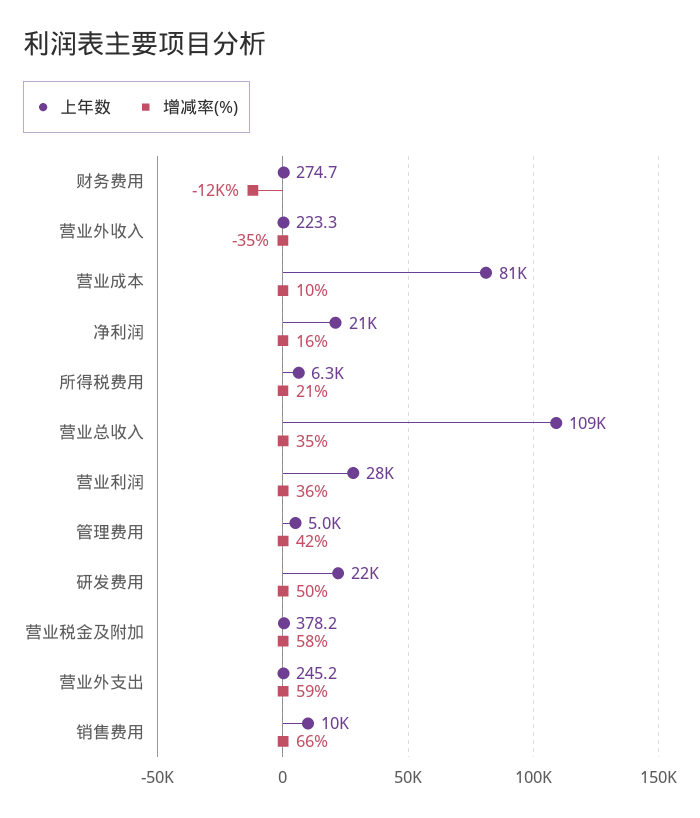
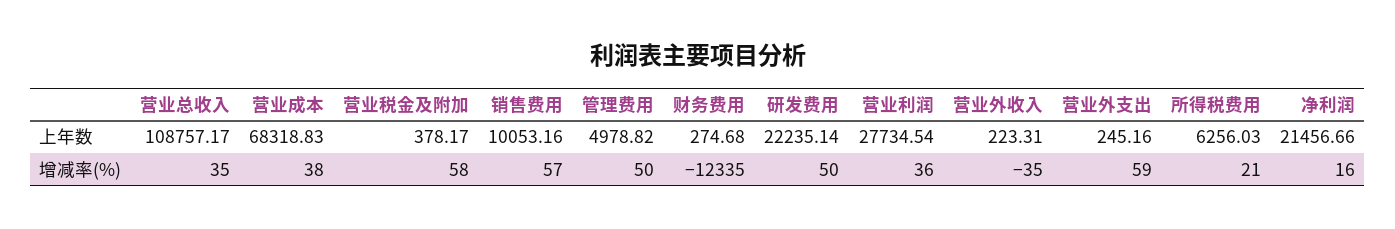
上年数, 营业成本: 81000 -> 68318.83
增减率(%), 营业成本: 10 -> 38
增减率(%), 管理费用: 42 -> 50
增减率(%), 销售费用: 66 -> 57

